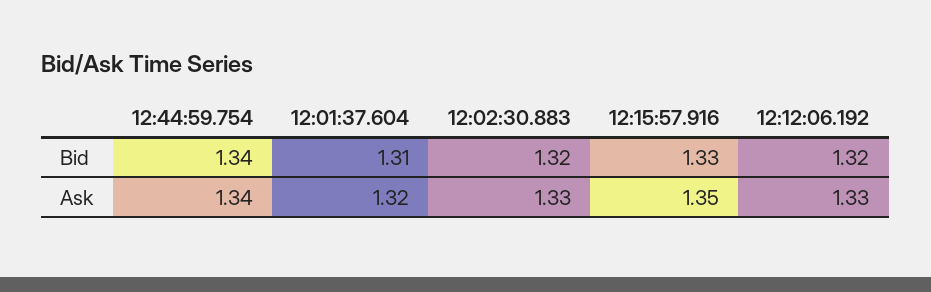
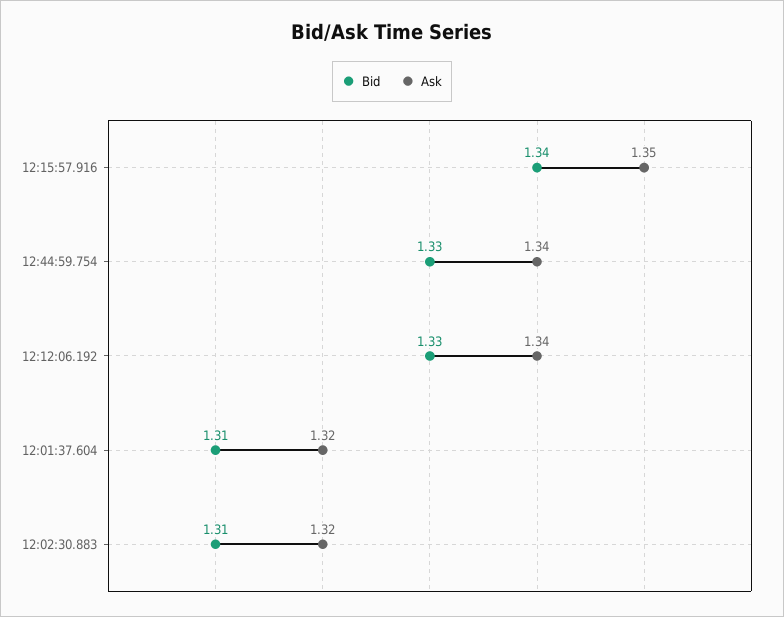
Bid, 12:44:59.754: 1.34 -> 1.33
Bid, 12:02:30.883: 1.32 -> 1.31
Bid, 12:15:57.916: 1.33 -> 1.34
Bid, 12:12:06.192: 1.32 -> 1.33
Ask, 12:02:30.883: 1.33 -> 1.32
Ask, 12:12:06.192: 1.33 -> 1.34

